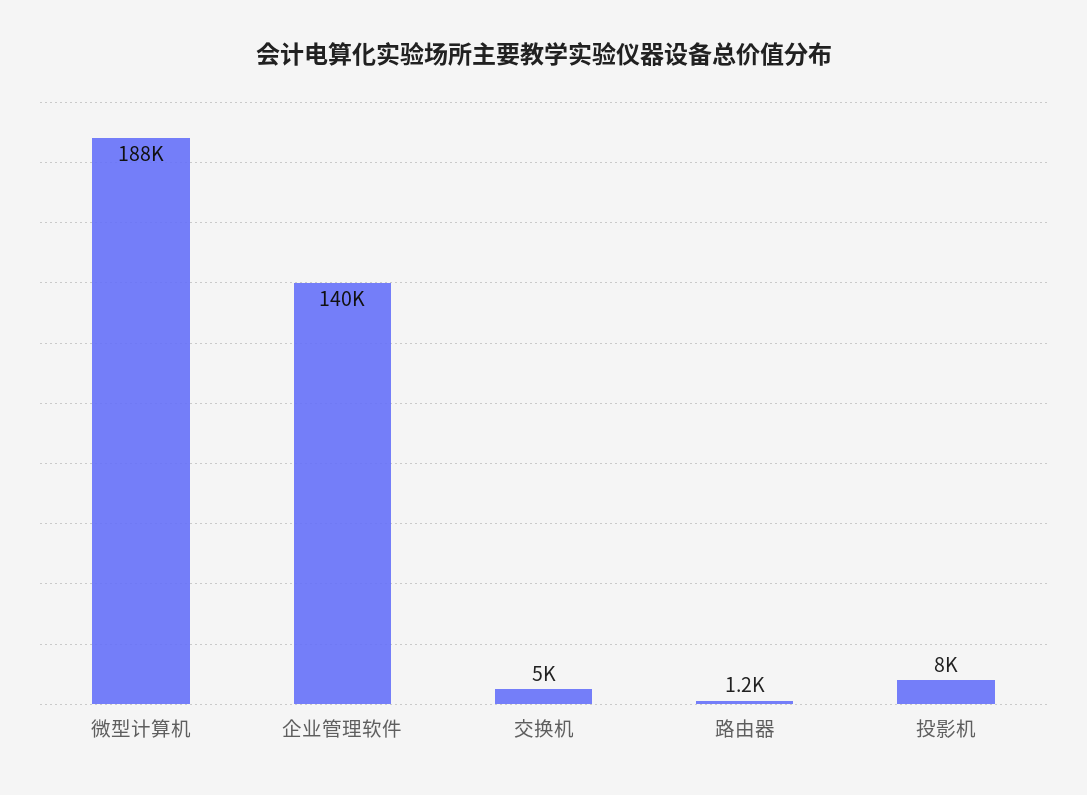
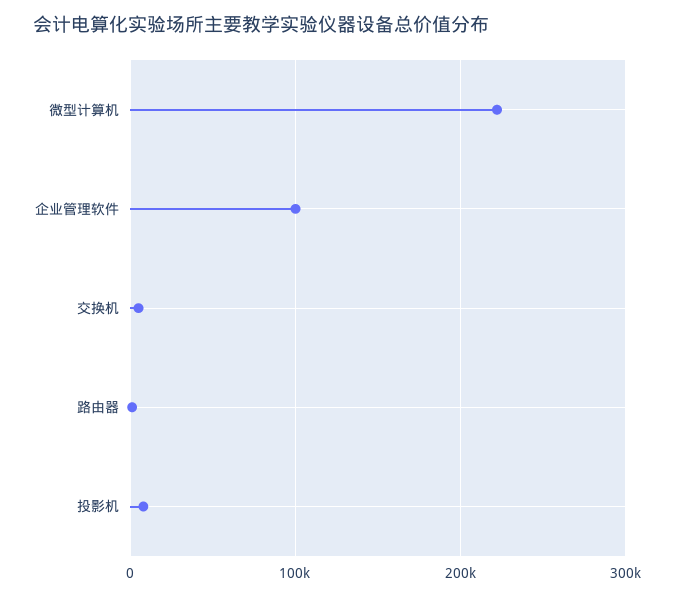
微型计算机: 188000 -> 220000
企业管理软件: 140000 -> 100000

